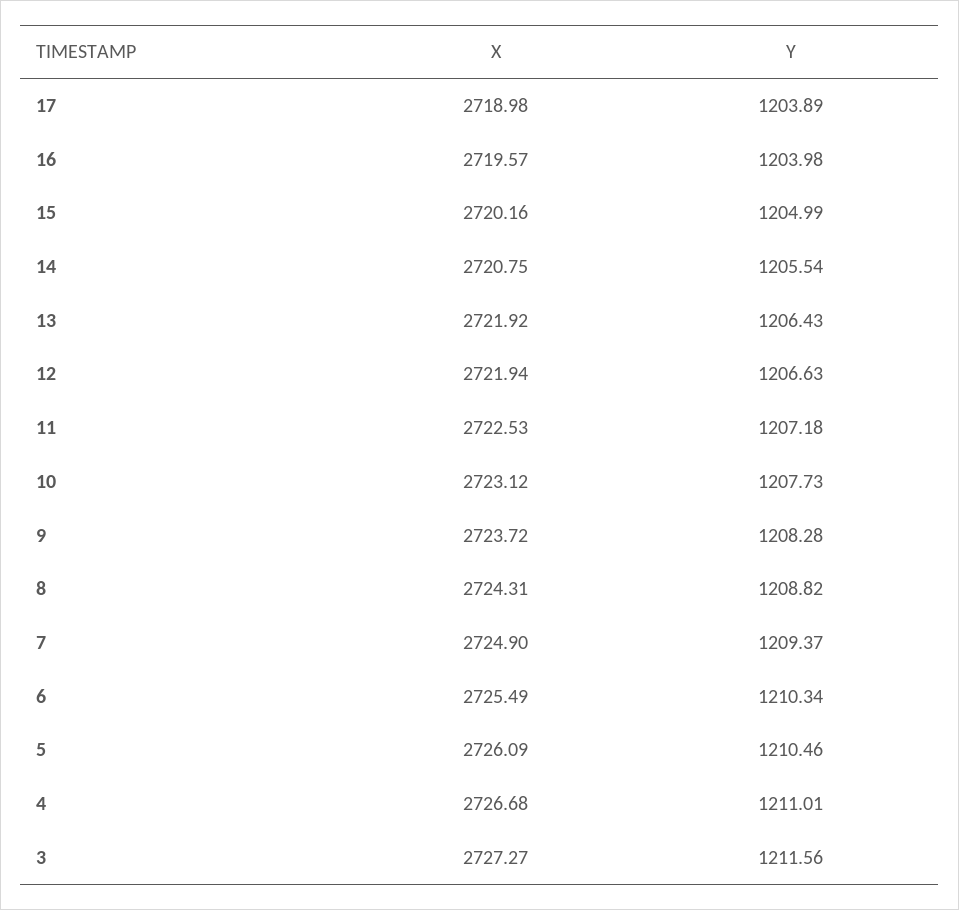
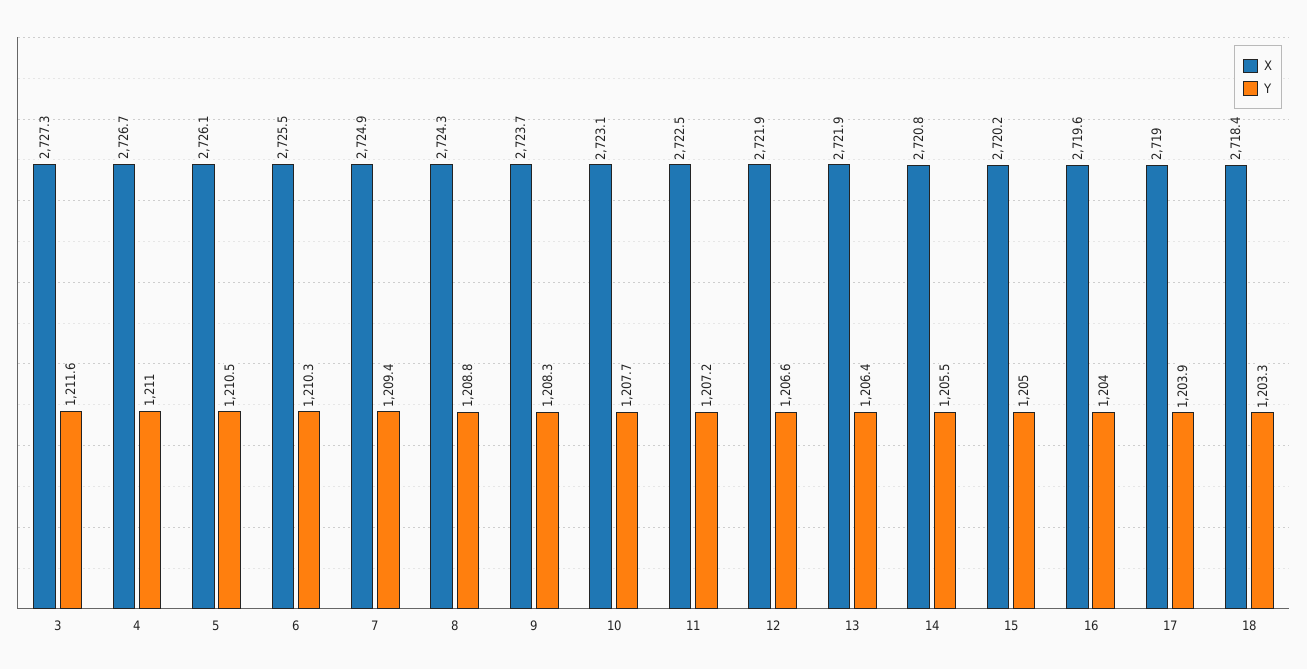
X, 18: none -> 2718.4
Y, 18: none -> 1203.3

